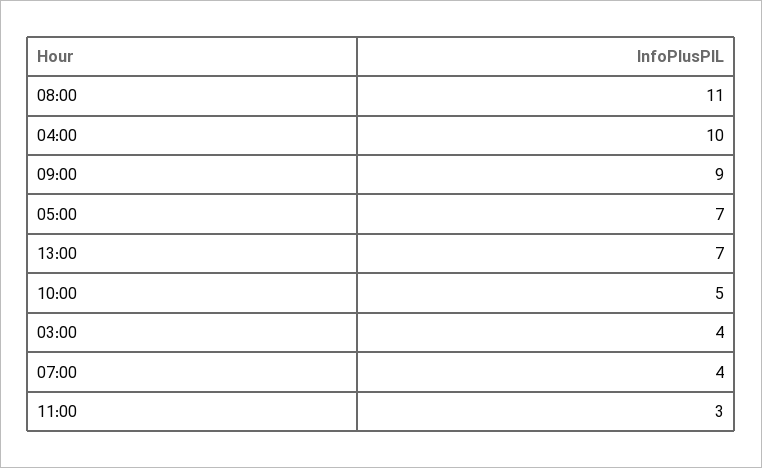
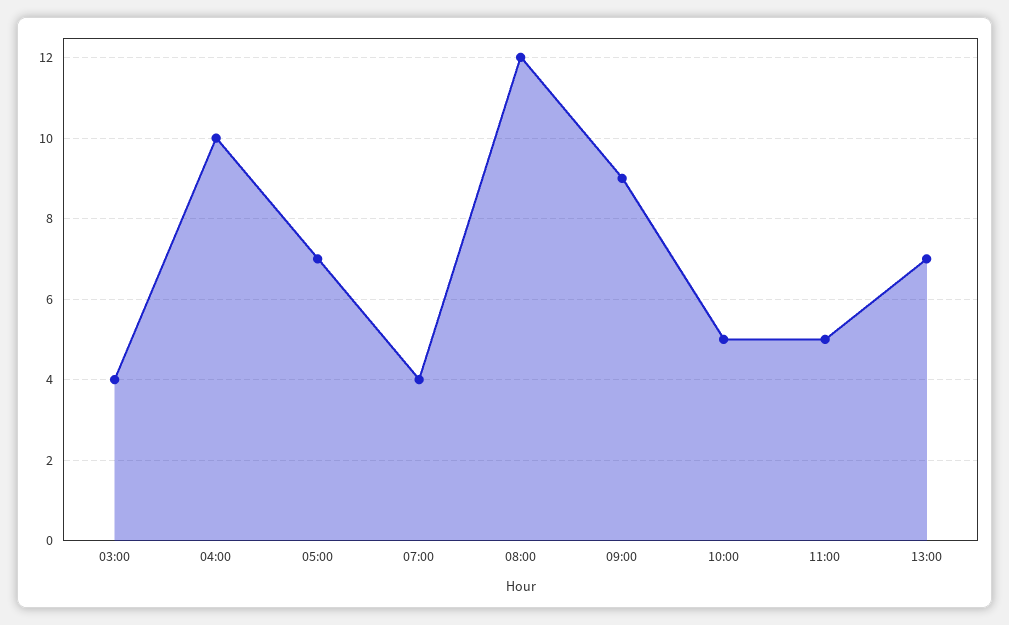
08:00: 11 -> 12
11:00: 3 -> 5

